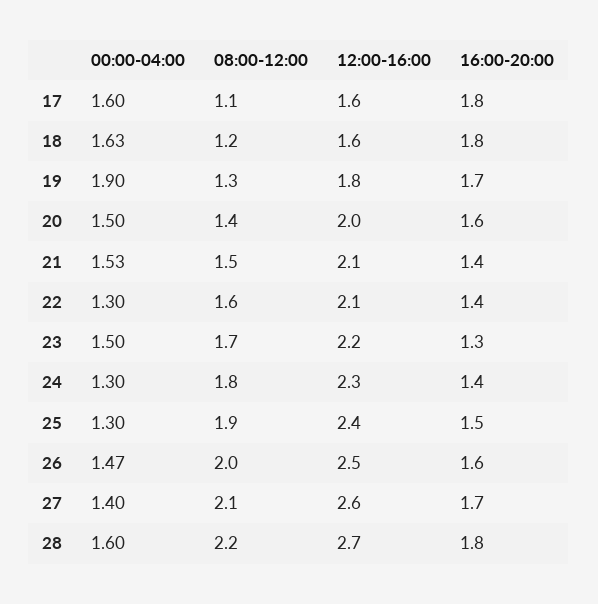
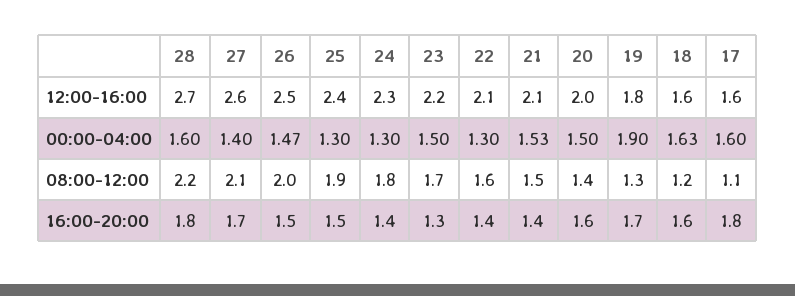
16:00-20:00, 18: 1.8 -> 1.6
16:00-20:00, 26: 1.6 -> 1.5

